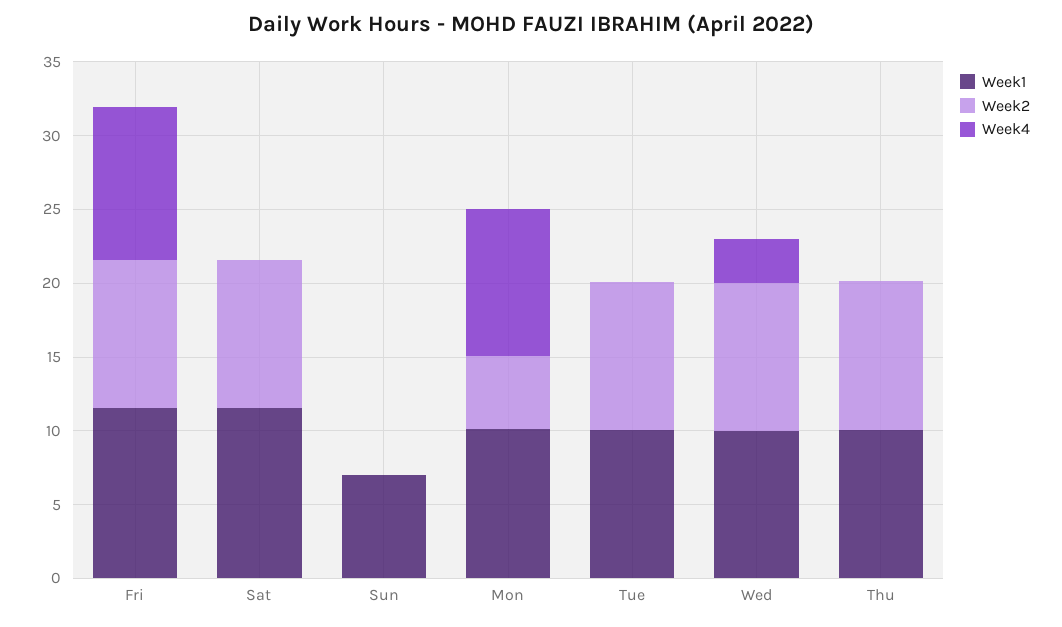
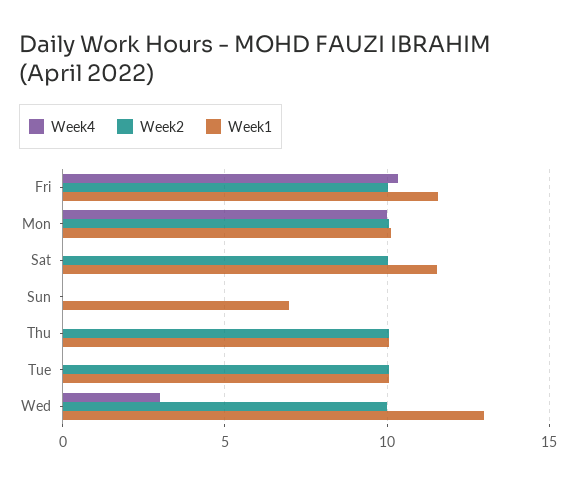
Week2, Mon: 5 -> 10
Week1, Wed: 10 -> 13

